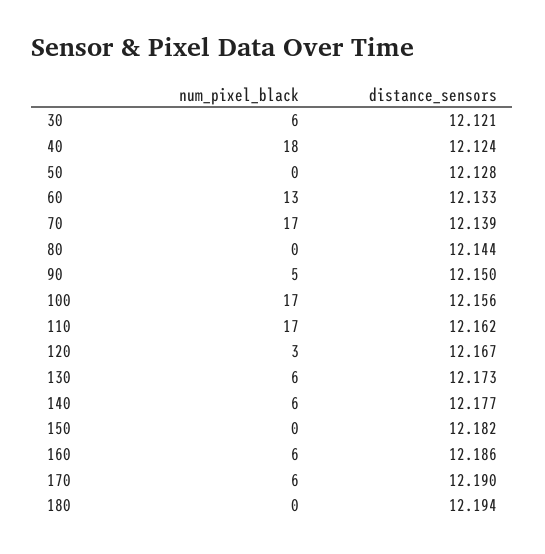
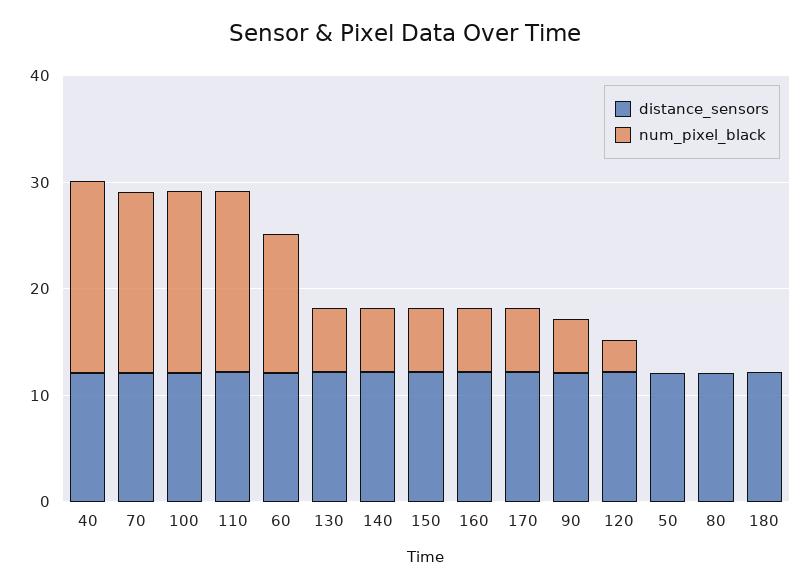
num_pixel_black, 30: 6 -> none
distance_sensors, 30: 12.121 -> none
num_pixel_black, 150: 0 -> 6

